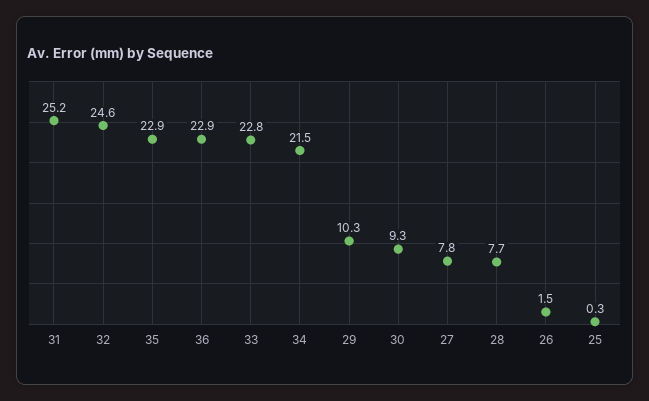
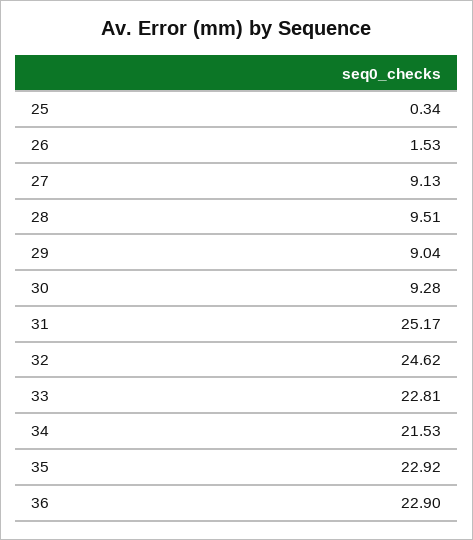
29: 10.3 -> 9.04
27: 7.8 -> 9.13
28: 7.7 -> 9.51

